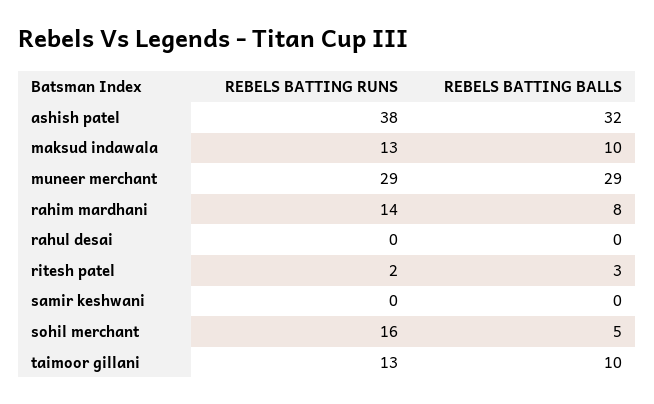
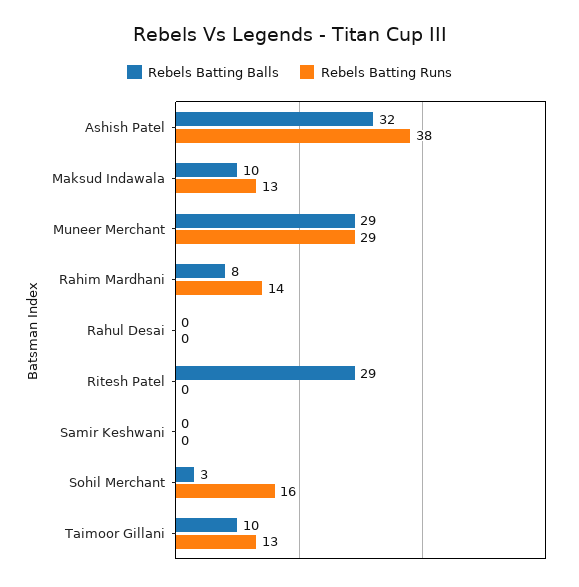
REBELS BATTING RUNS, ritesh patel: 2 -> 0
REBELS BATTING BALLS, ritesh patel: 3 -> 29
REBELS BATTING BALLS, sohil merchant: 5 -> 3

